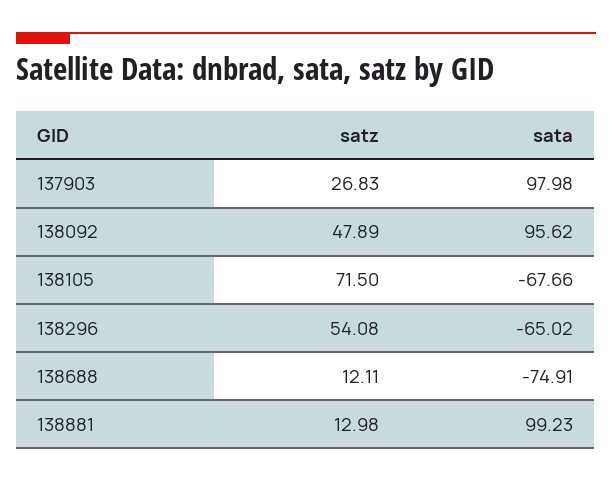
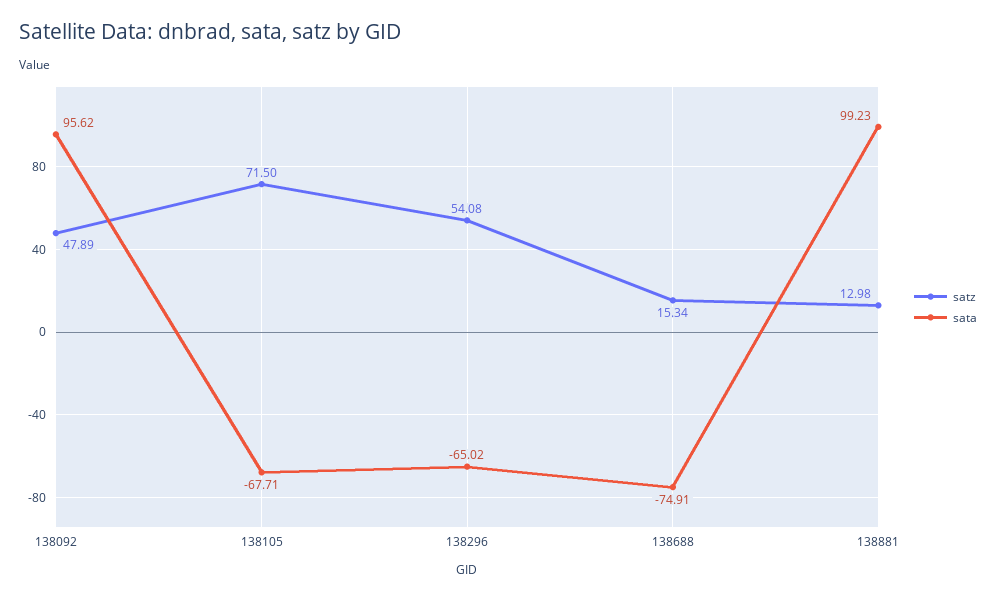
satz, 137903: 26.83 -> none
sata, 137903: 97.98 -> none
sata, 138105: -67.66 -> -67.71
satz, 138688: 12.11 -> 15.34

